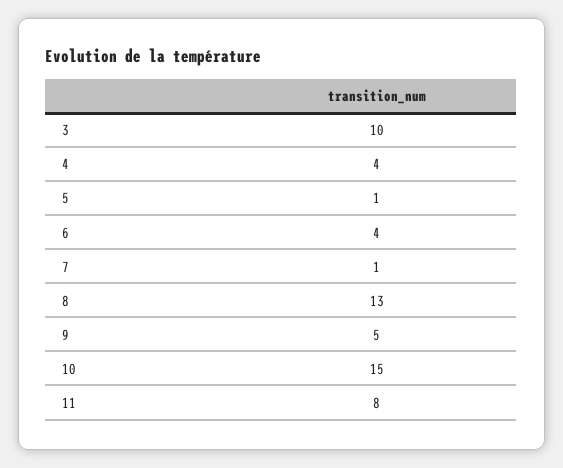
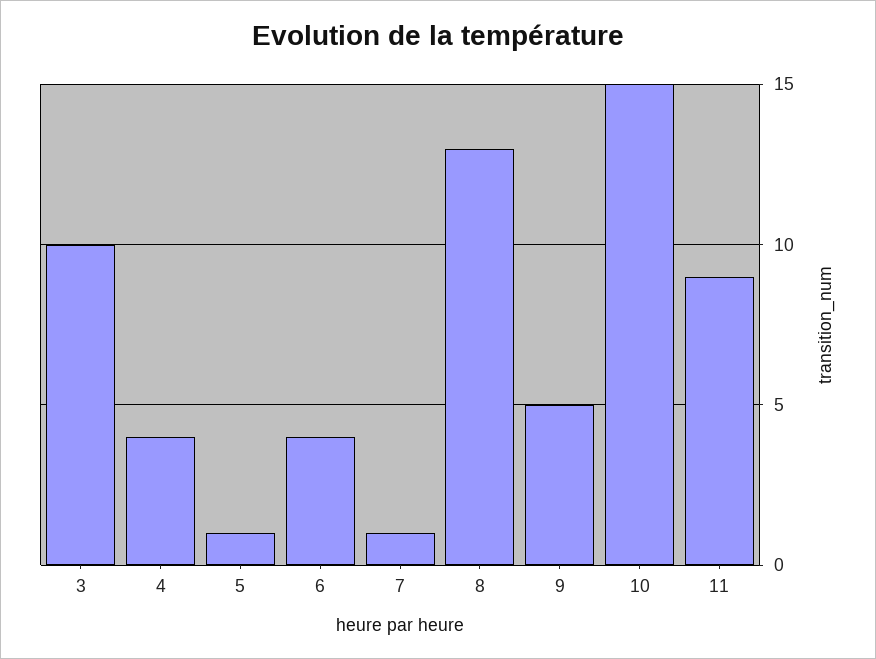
11: 8 -> 9

